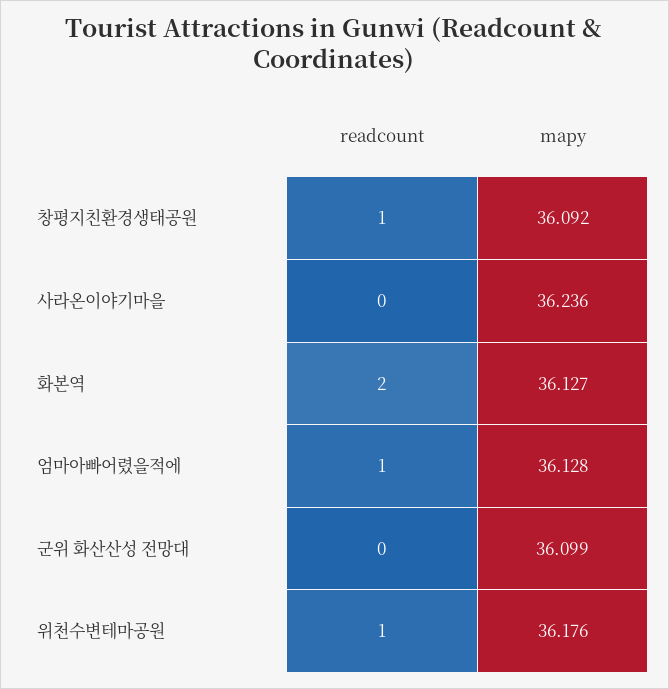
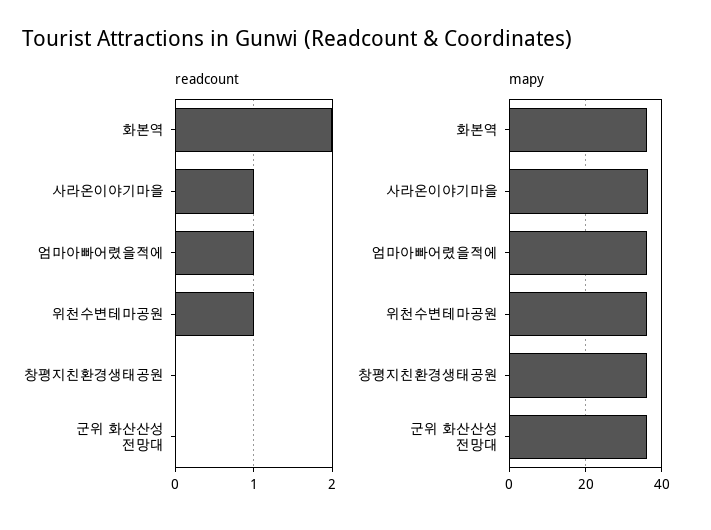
readcount, 창평지친환경생태공원: 1 -> 0
readcount, 사라온이야기마을: 0 -> 1

